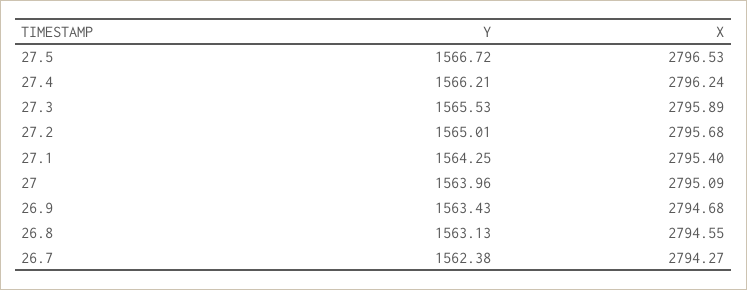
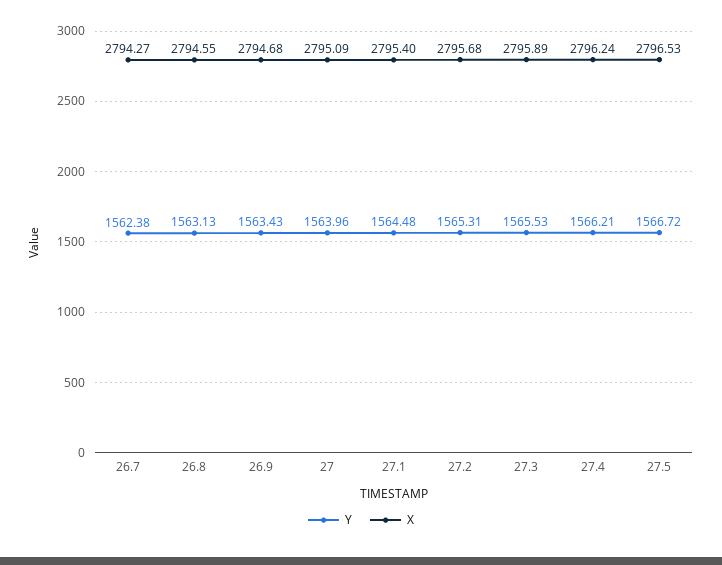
Y, 27.2: 1565.01 -> 1565.31
Y, 27.1: 1564.25 -> 1564.48

